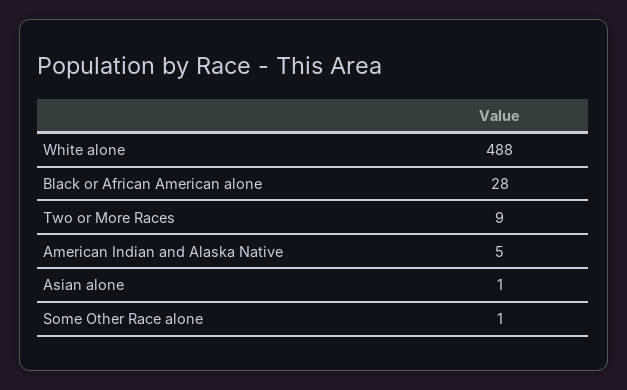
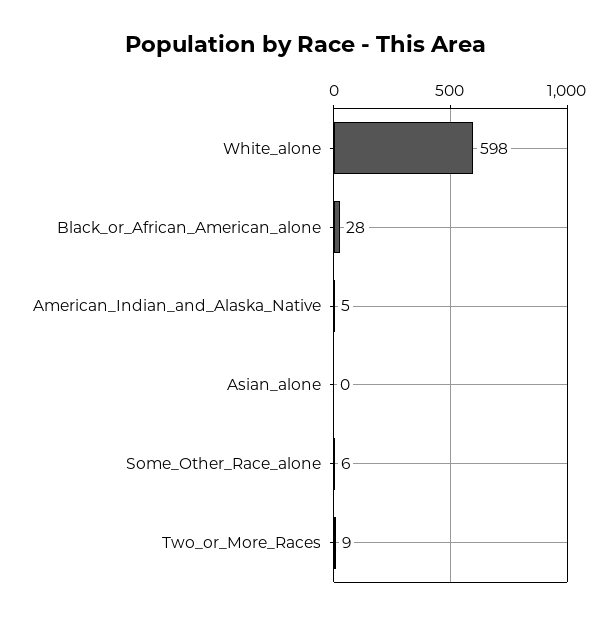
White alone: 488 -> 598
Asian alone: 1 -> 0
Some Other Race alone: 1 -> 6

